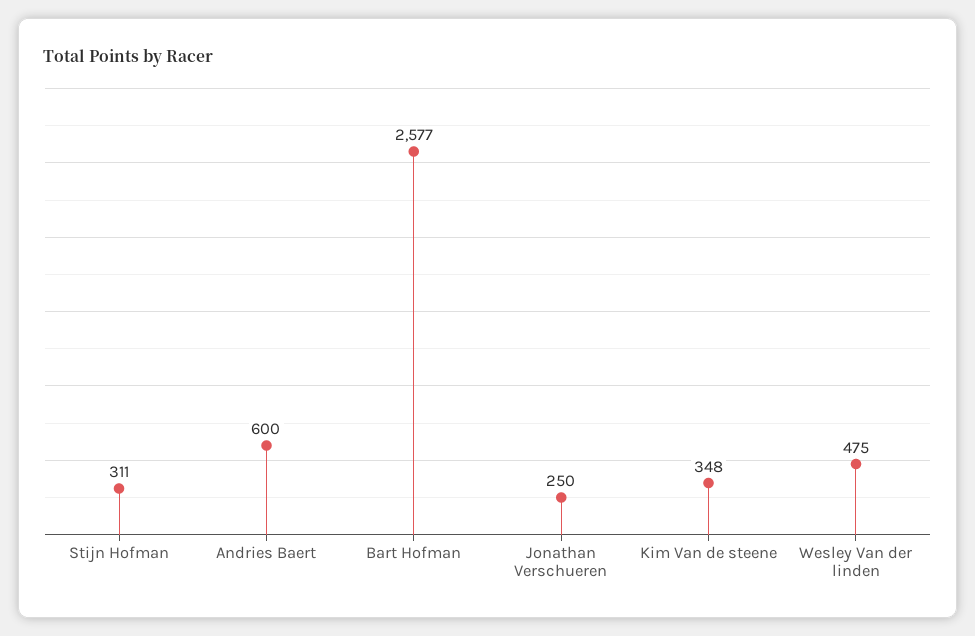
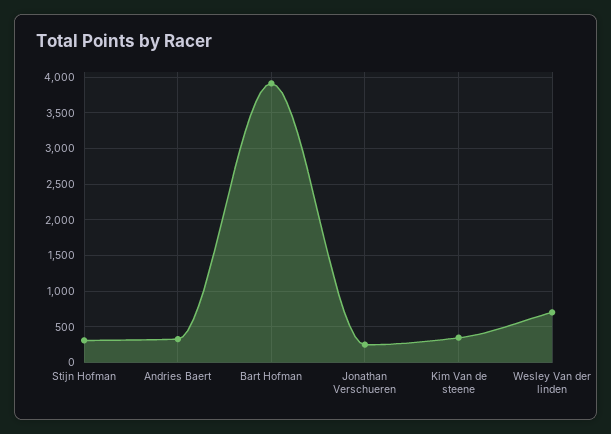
Andries Baert: 600 -> 300
Bart Hofman: 2577 -> 3900
Wesley Van der linden: 475 -> 700

